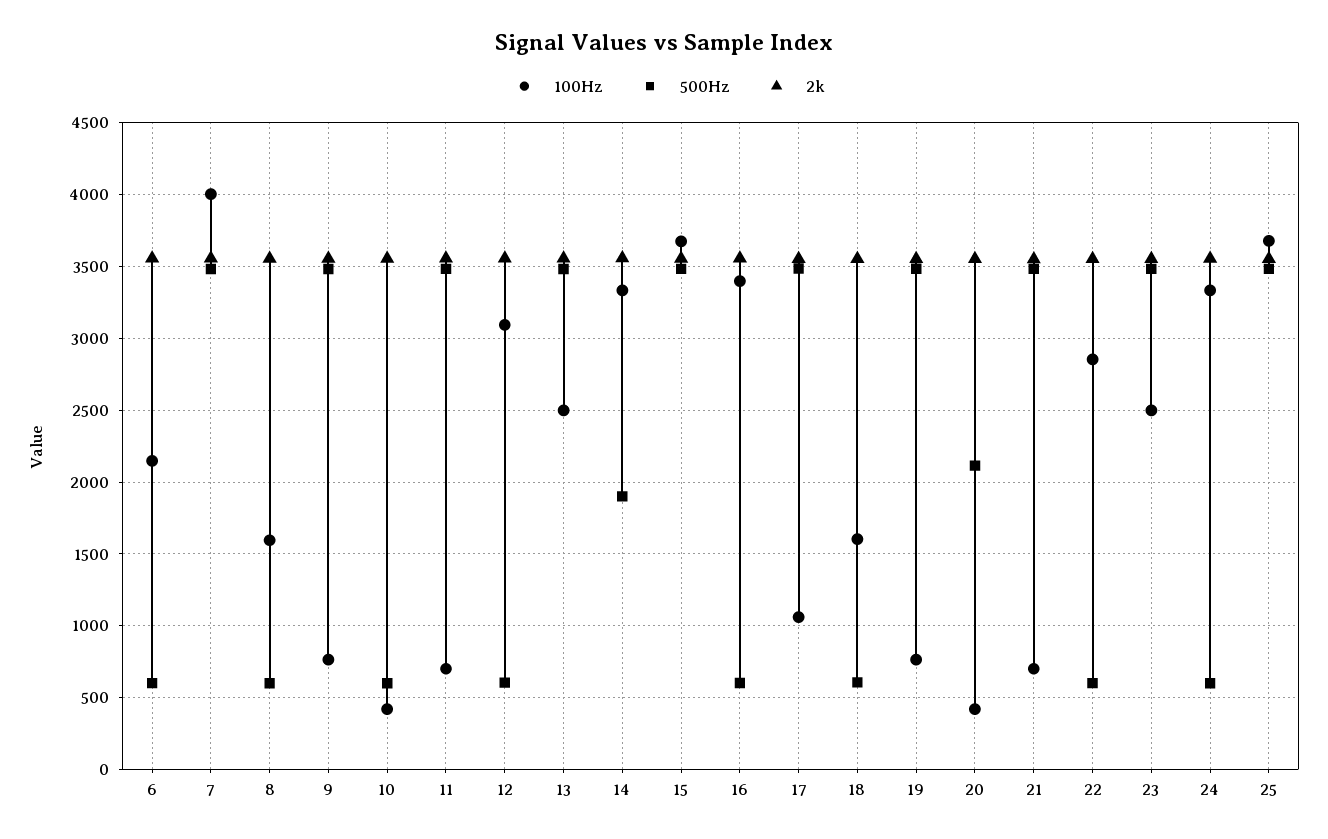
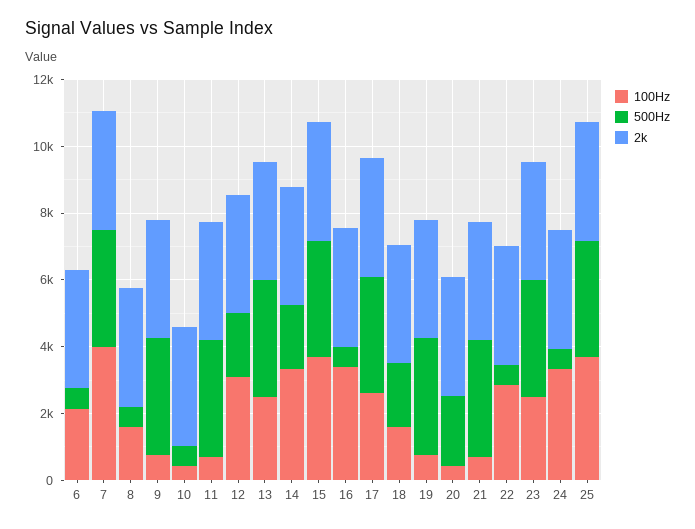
500Hz, 12: 600 -> 2000
100Hz, 17: 1050 -> 2500
500Hz, 18: 600 -> 2000

